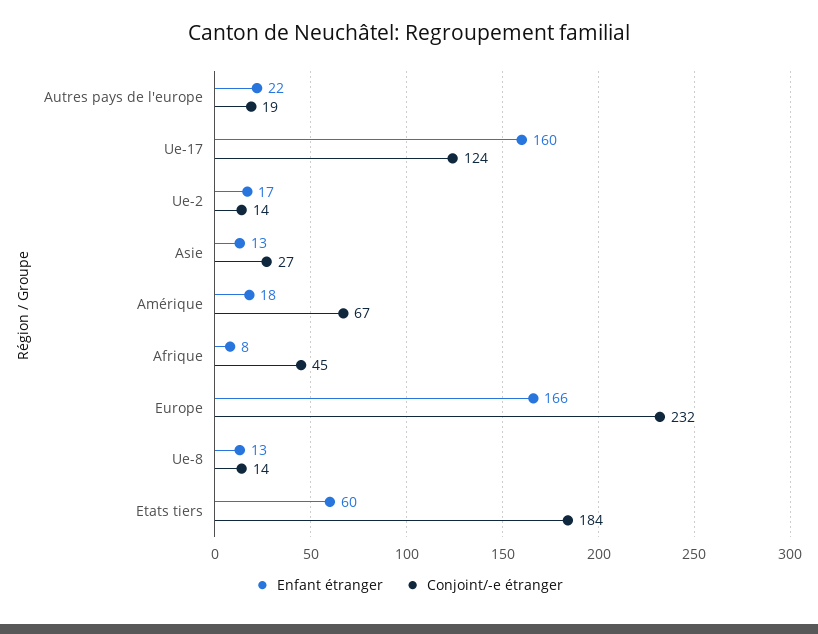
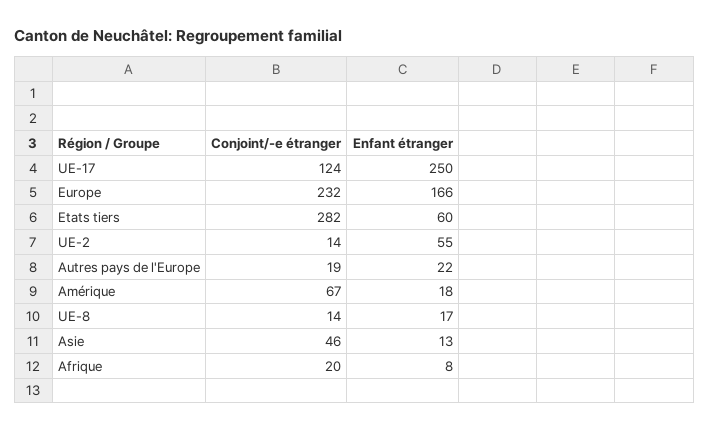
Enfant étranger, Ue-17: 160 -> 250
Enfant étranger, Ue-2: 17 -> 55
Conjoint/-e étranger, Asie: 27 -> 46
Conjoint/-e étranger, Afrique: 45 -> 20
Enfant étranger, Ue-8: 13 -> 17
Conjoint/-e étranger, Etats tiers: 184 -> 282

